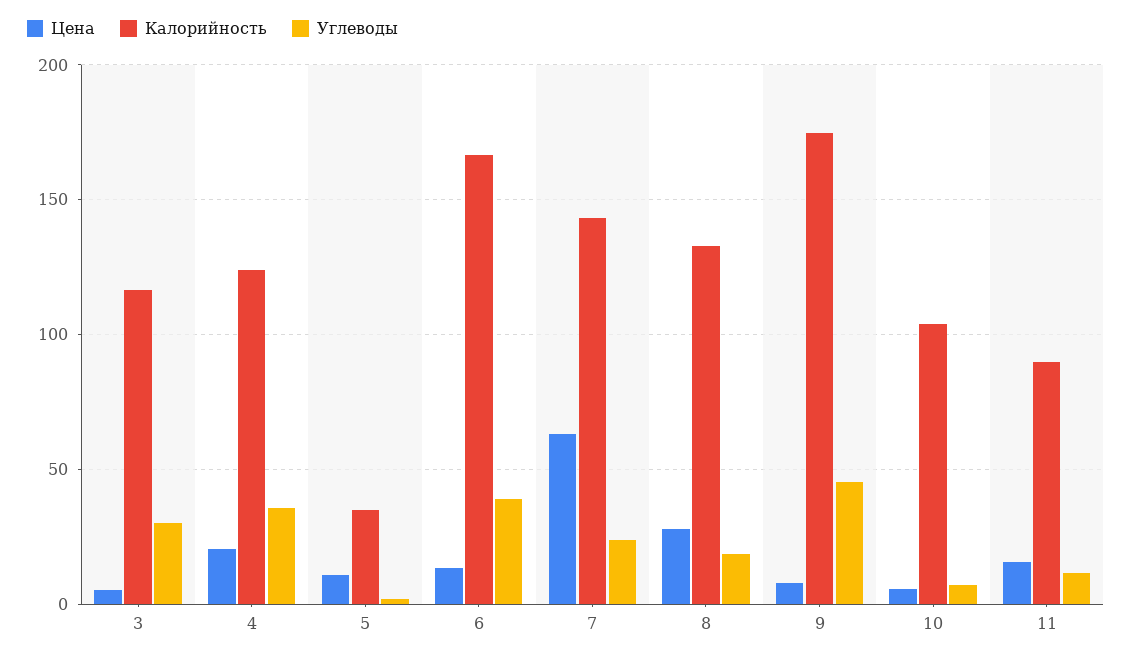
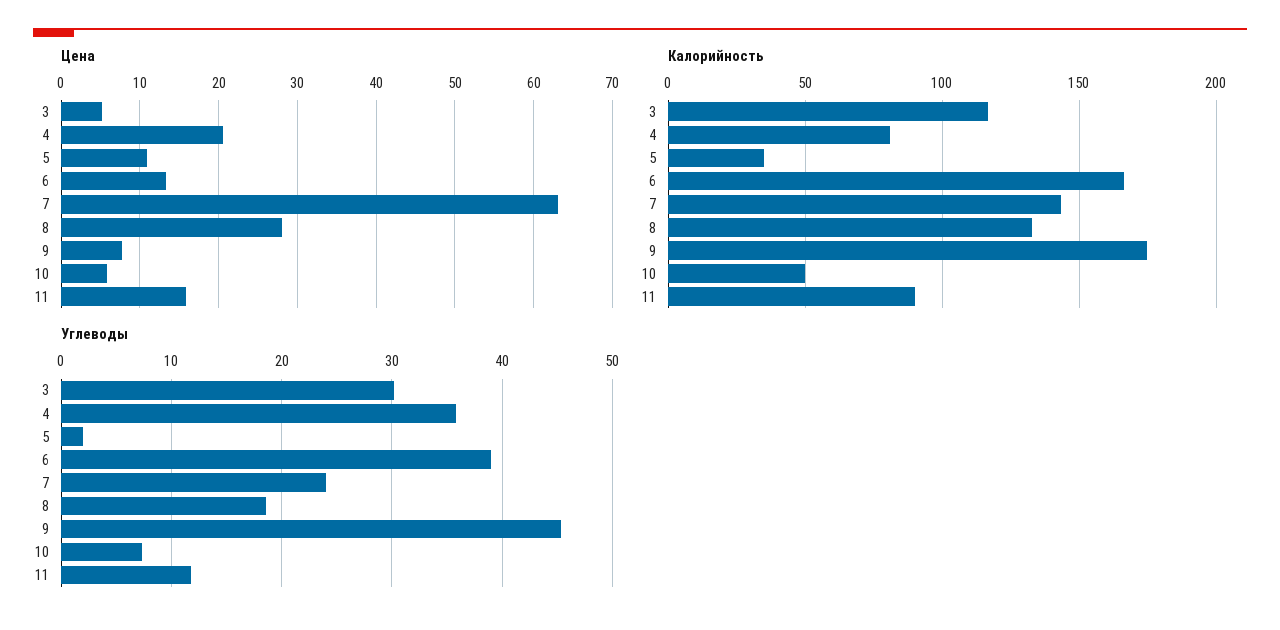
Калорийность, 4: 125 -> 80
Калорийность, 10: 105 -> 50

